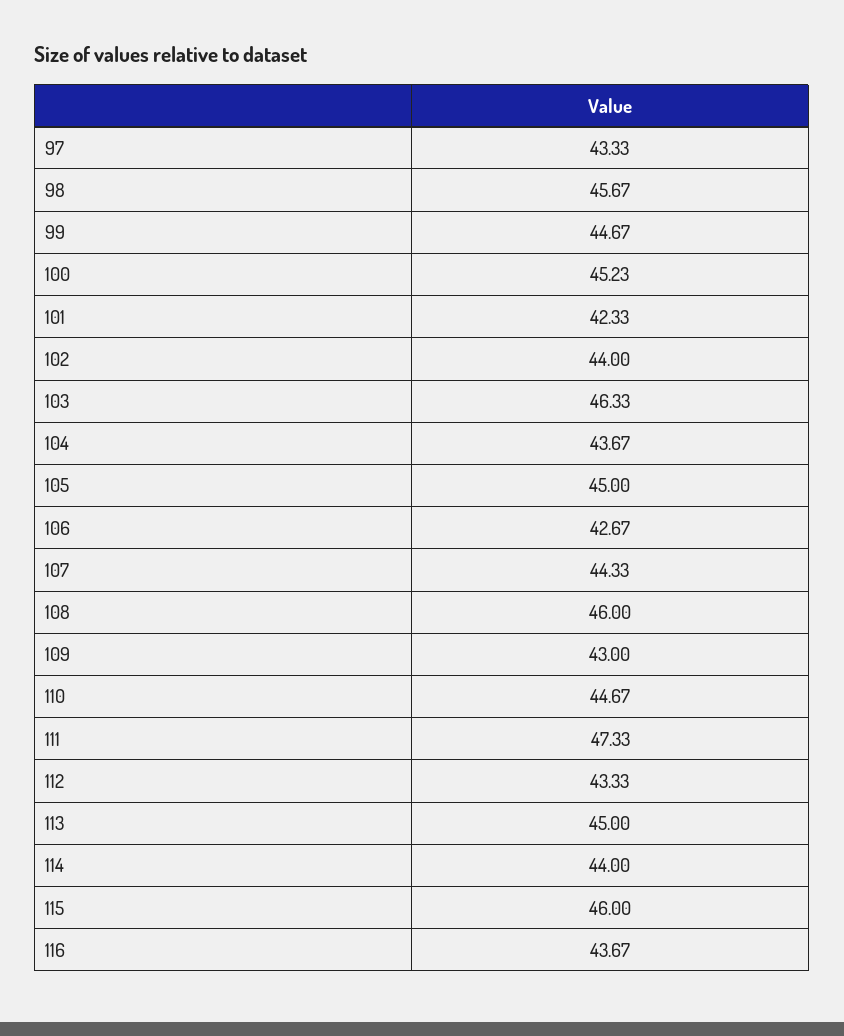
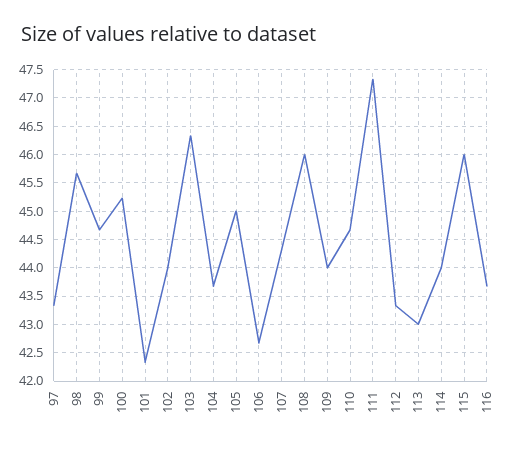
109: 43 -> 44
113: 45 -> 43

